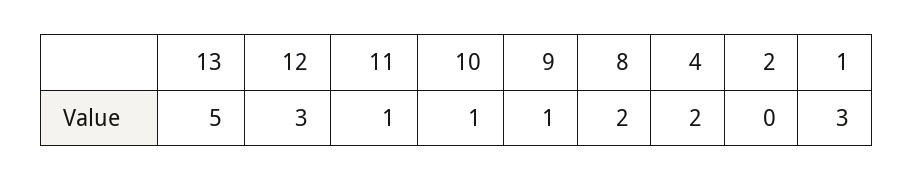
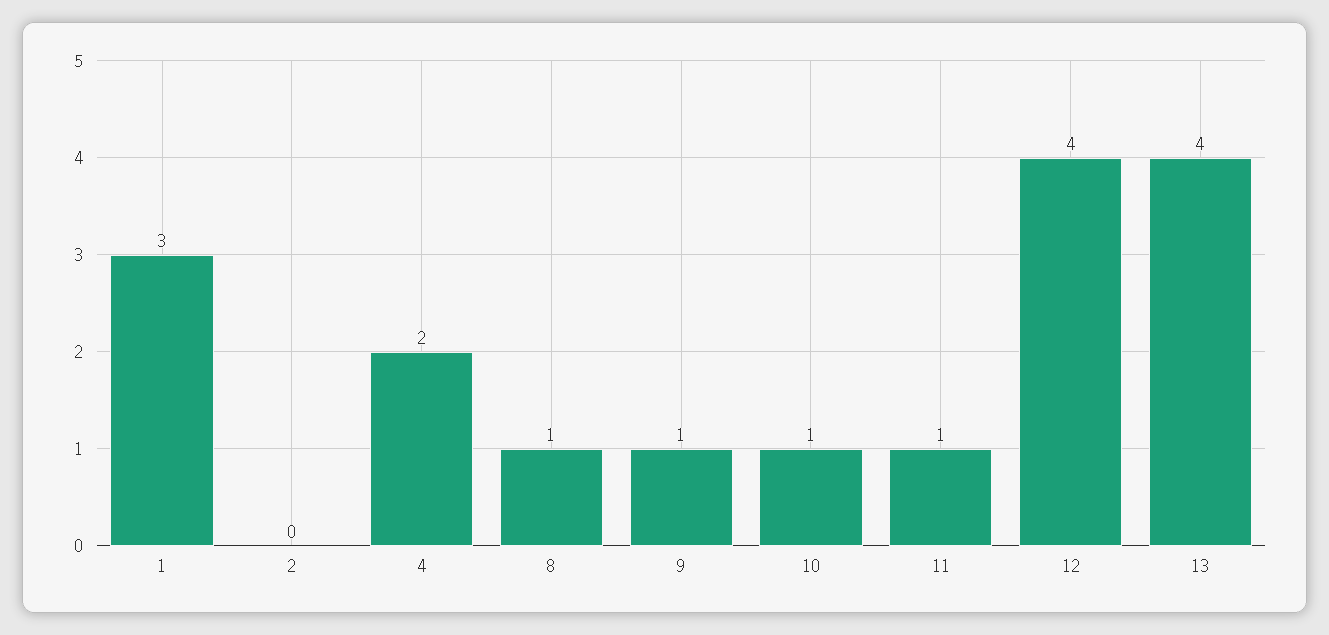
13: 5 -> 4
12: 3 -> 4
8: 2 -> 1

